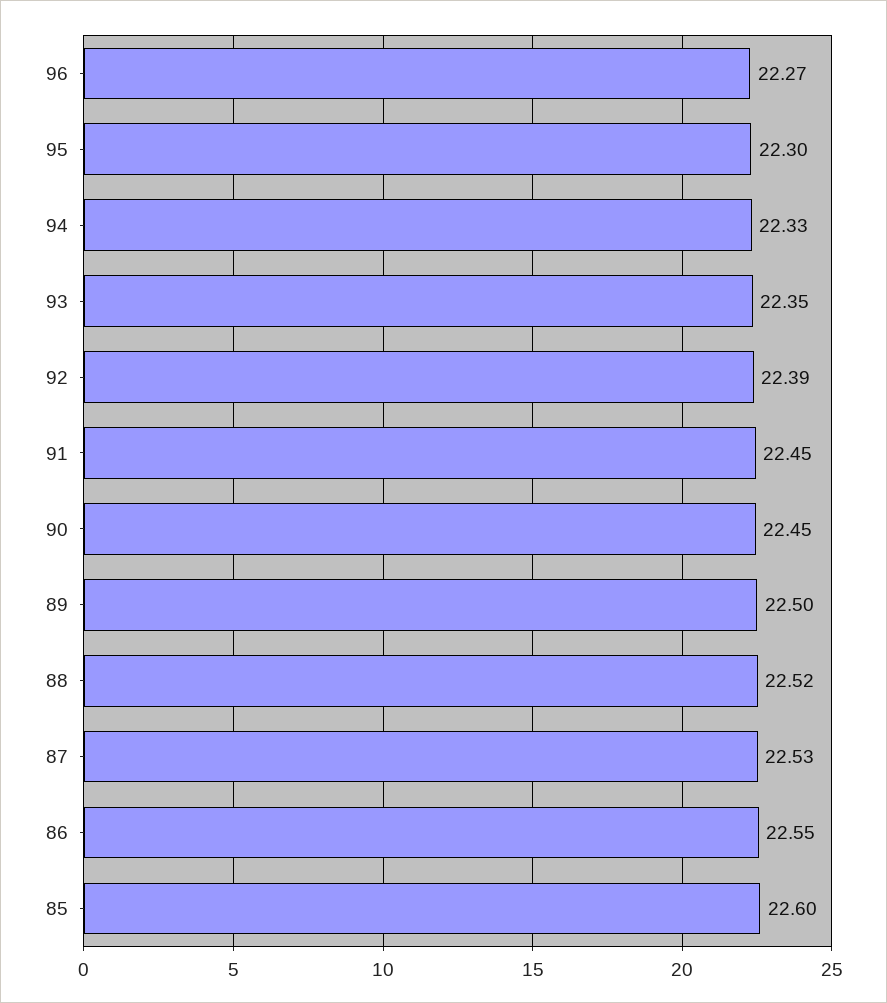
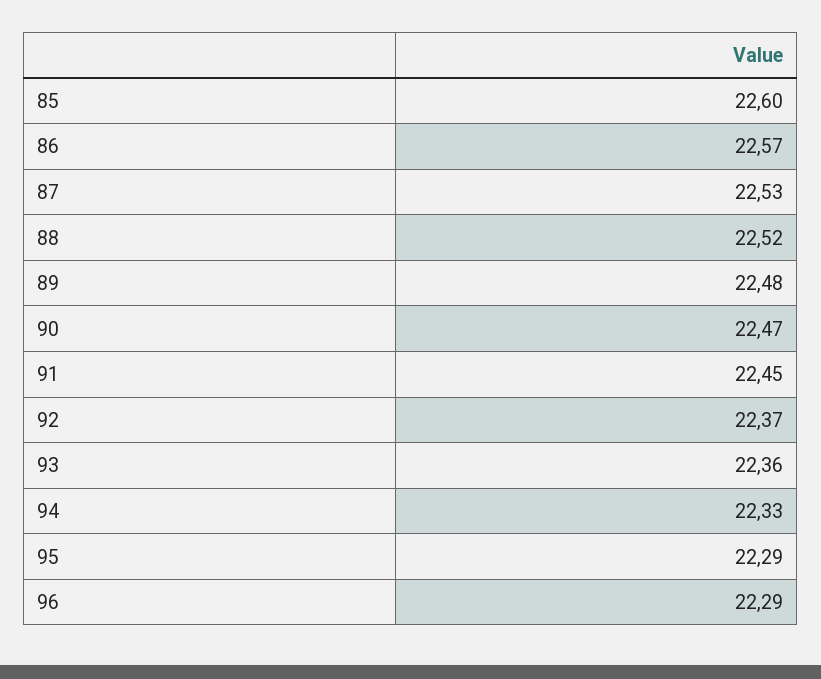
96: 22.27 -> 22.29
95: 22.3 -> 22.29
93: 22.35 -> 22.36
92: 22.39 -> 22.37
90: 22.45 -> 22.47
89: 22.5 -> 22.48
86: 22.55 -> 22.57

